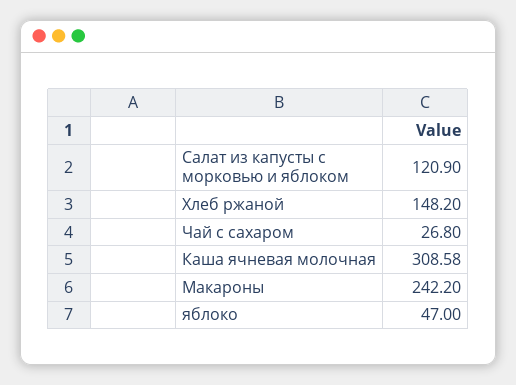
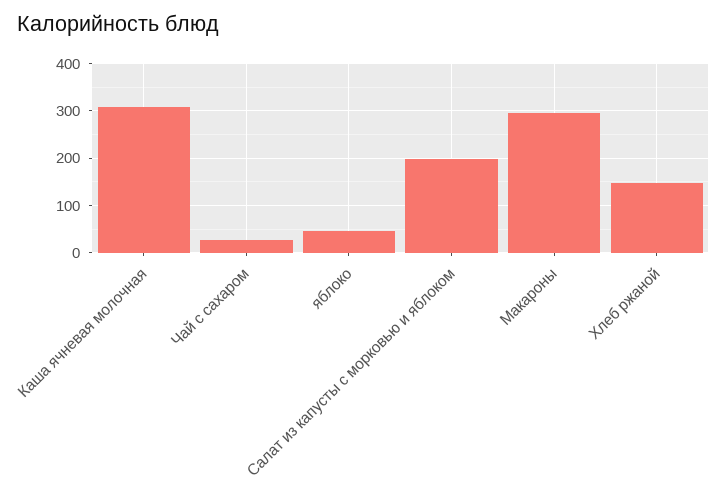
Салат из капусты с морковью и яблоком: 120.9 -> 200
Макароны: 242.2 -> 300

